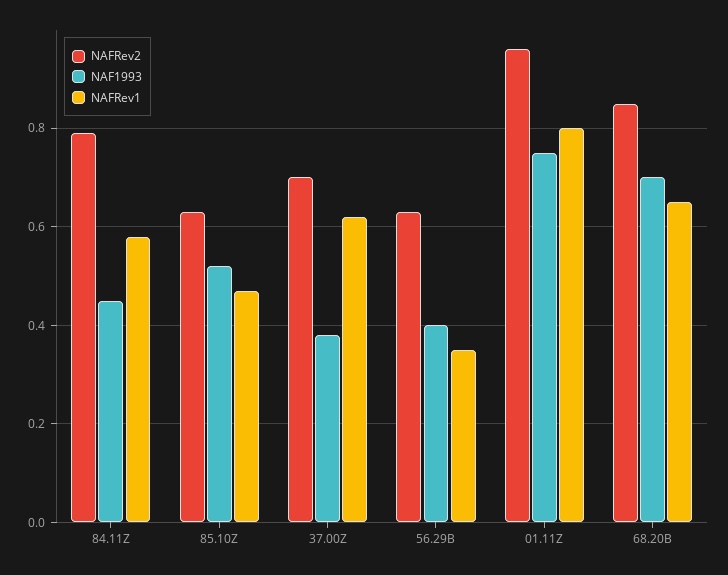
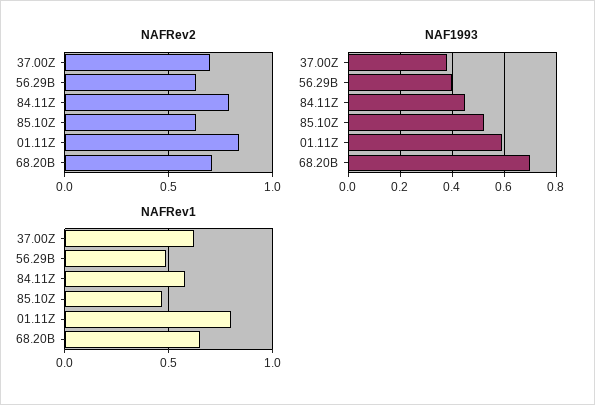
NAFRev1, 56.29B: 0.35 -> 0.5
NAFRev2, 01.11Z: 0.95 -> 0.85
NAF1993, 01.11Z: 0.75 -> 0.6
NAFRev2, 68.20B: 0.85 -> 0.7

